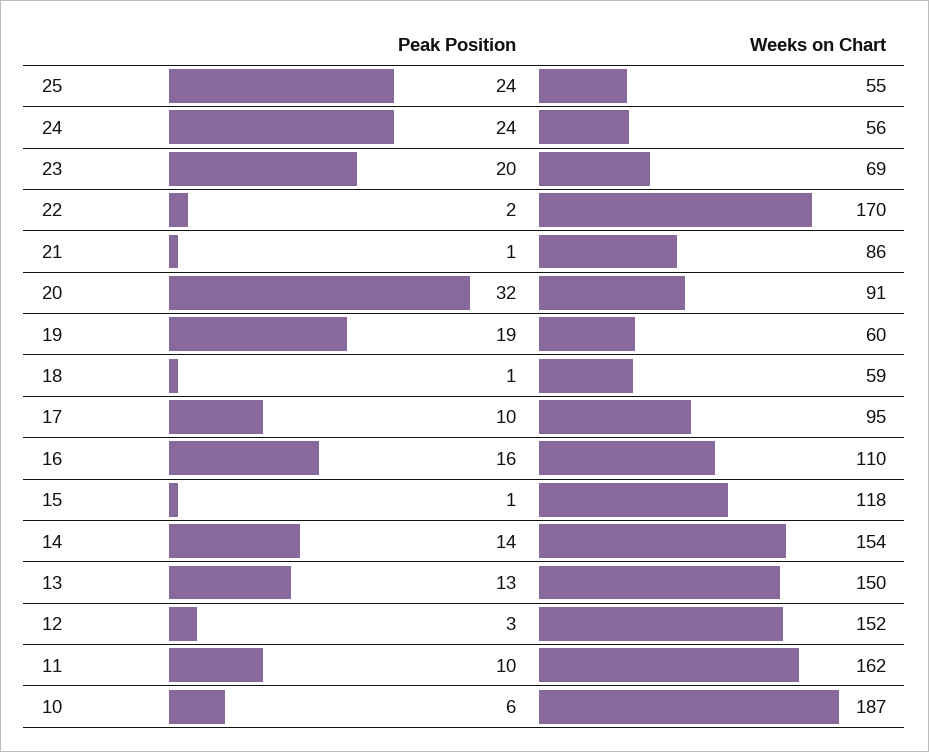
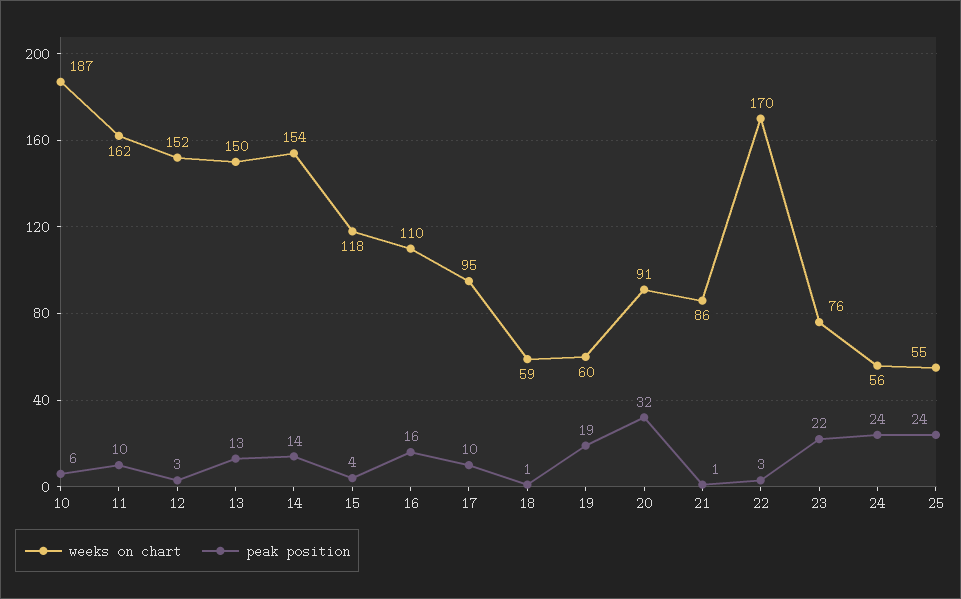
Peak Position, 23: 20 -> 22
Weeks on Chart, 23: 69 -> 76
Peak Position, 22: 2 -> 3
Peak Position, 15: 1 -> 4

